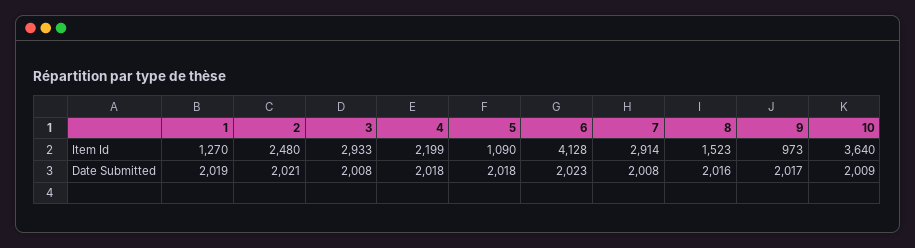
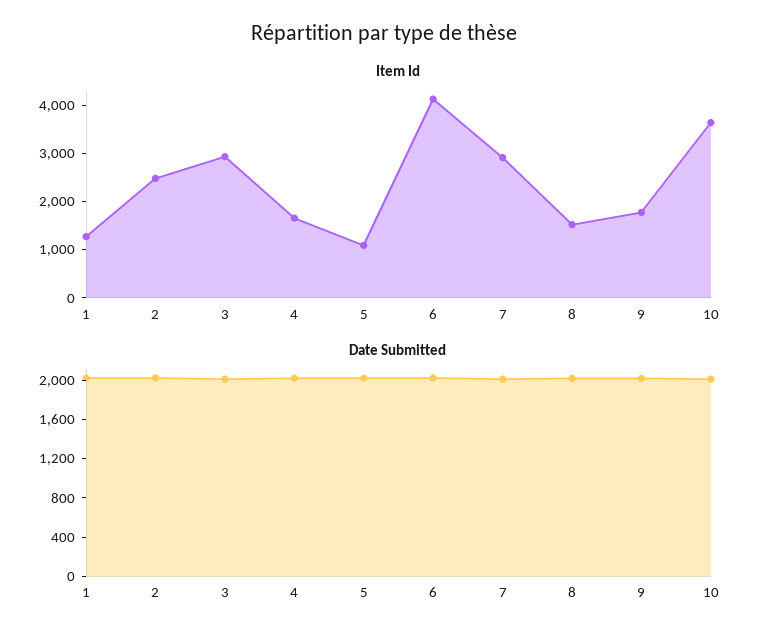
Item Id, 4: 2199 -> 1600
Item Id, 9: 973 -> 1800

